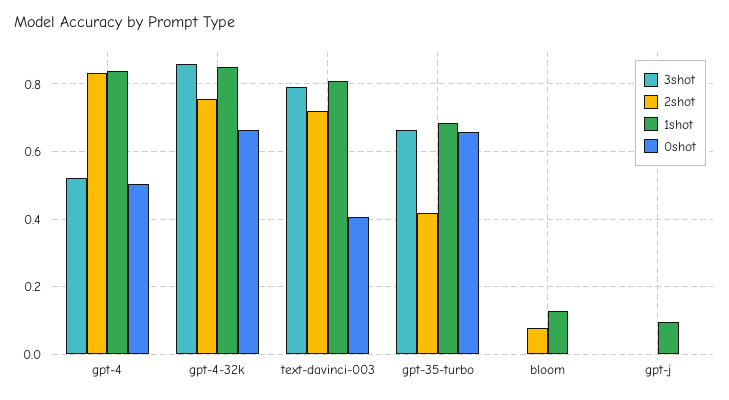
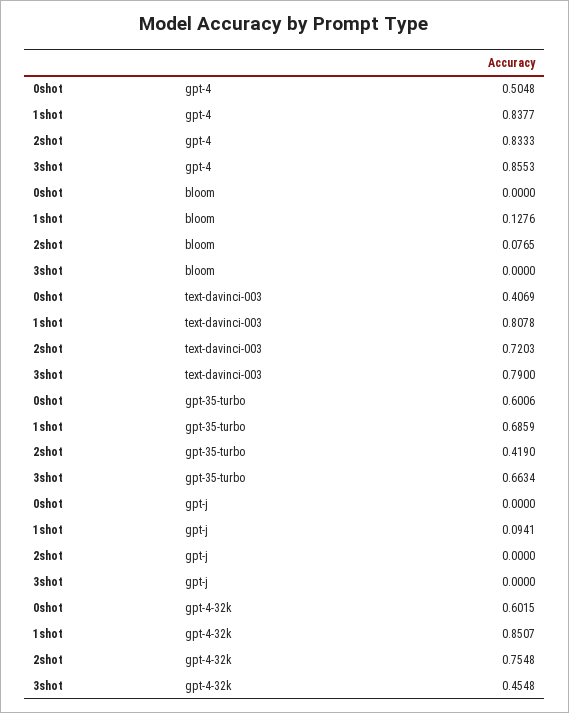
3shot, gpt-4: 0.52 -> 0.8553
3shot, gpt-4-32k: 0.86 -> 0.4548
0shot, gpt-4-32k: 0.66 -> 0.6015
0shot, gpt-35-turbo: 0.66 -> 0.6006

